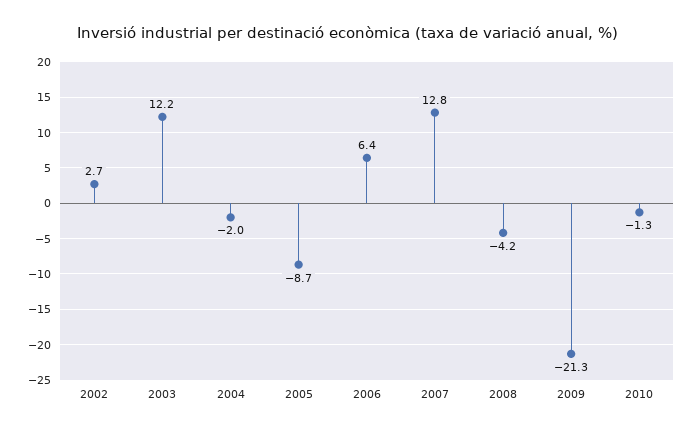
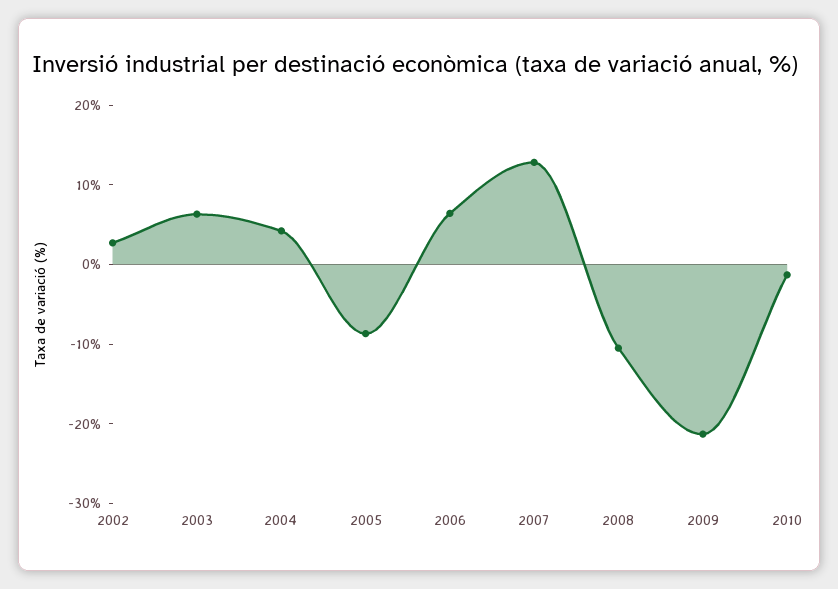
2003: 12.2 -> 6
2004: -2 -> 4
2008: -4.2 -> -10

